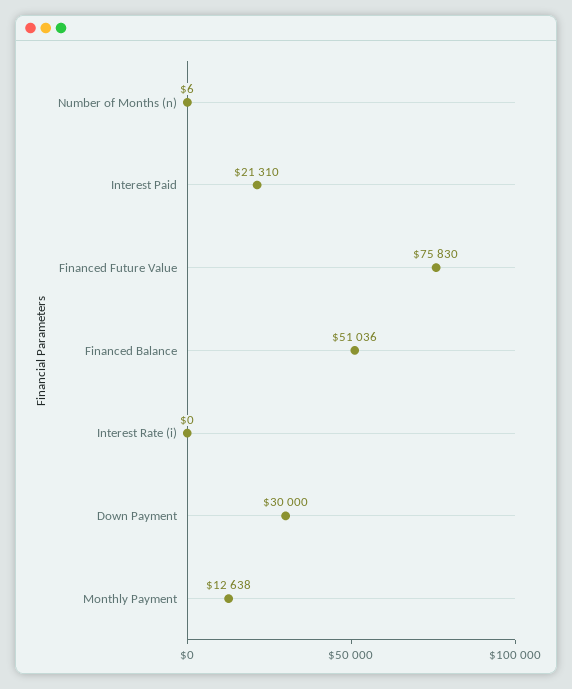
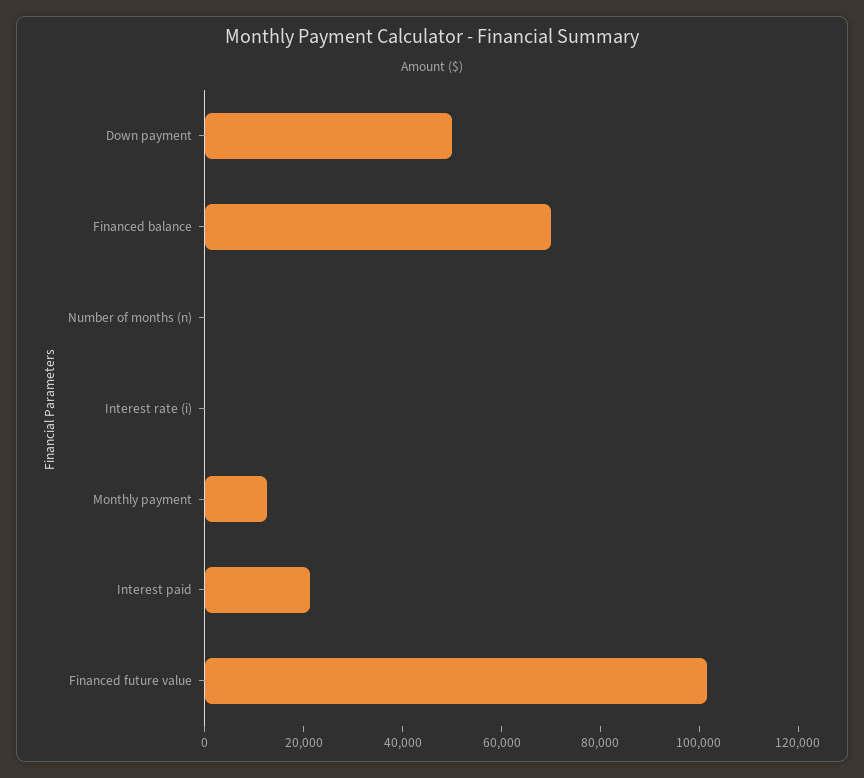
Financed Future Value: 75830 -> 100000
Financed Balance: 51036 -> 70000
Down Payment: 30000 -> 50000

